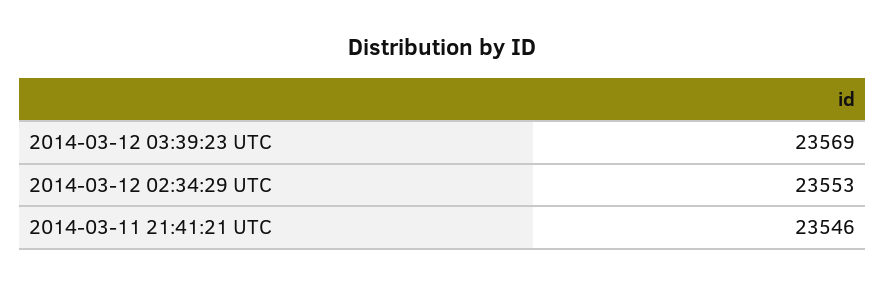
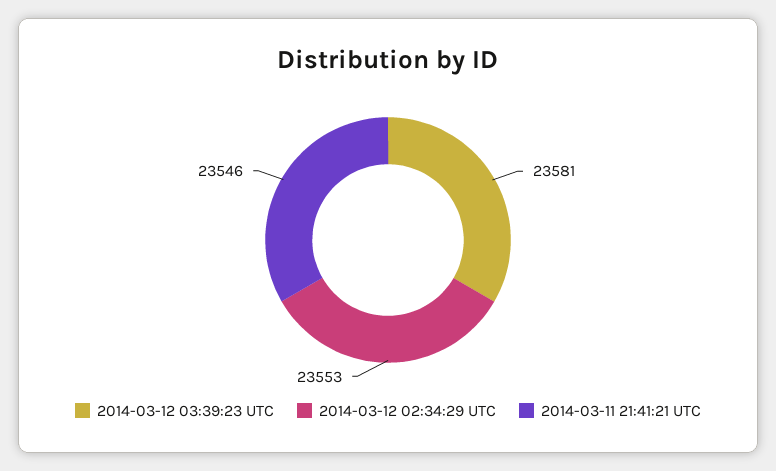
2014-03-12 03:39:23 UTC: 23569 -> 23581

